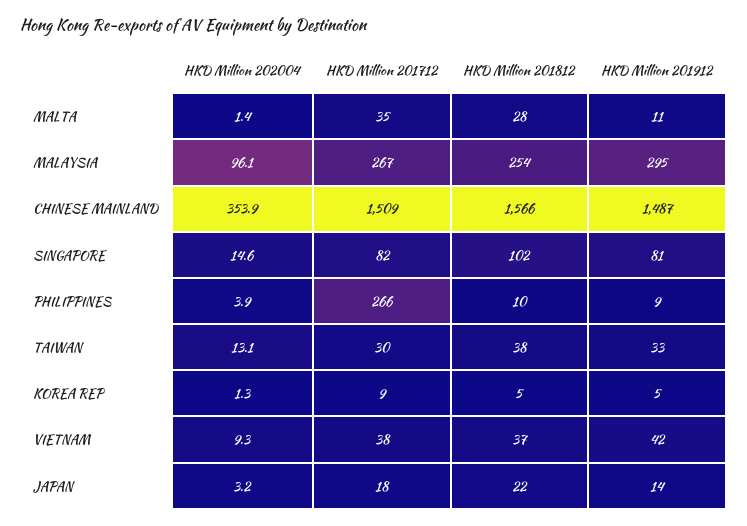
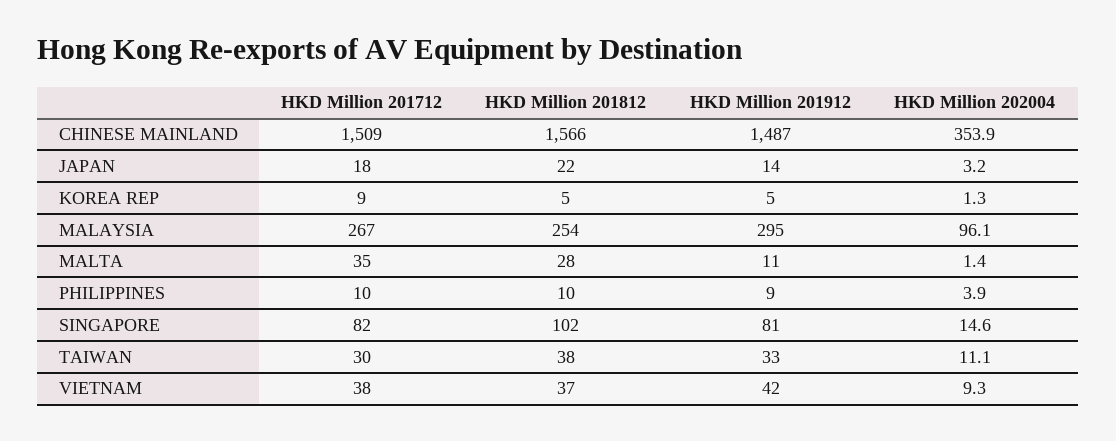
HKD Million 201712, PHILIPPINES: 266 -> 10
HKD Million 202004, TAIWAN: 13.1 -> 11.1

